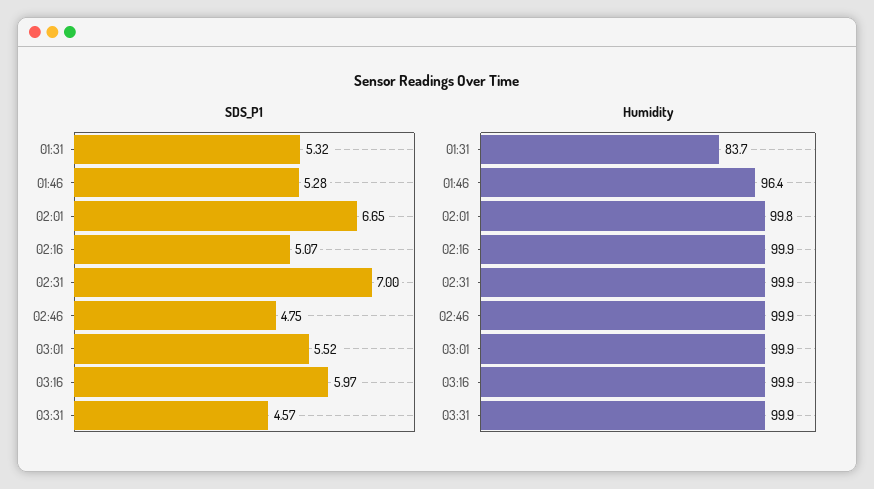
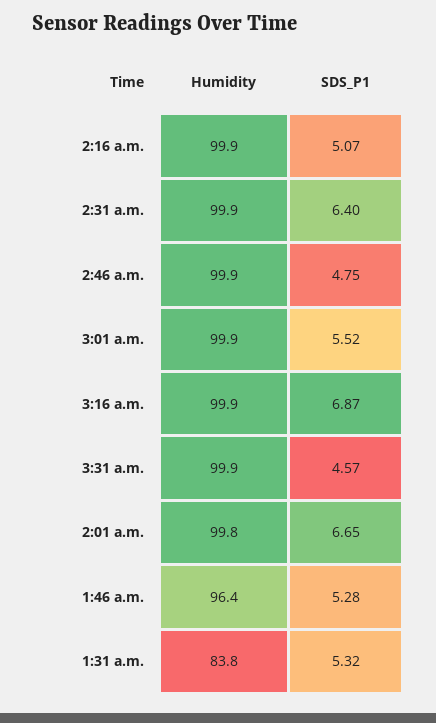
SDS_P1, 02:31: 7 -> 6.4
SDS_P1, 03:16: 5.97 -> 6.87
Humidity, 01:31: 83.7 -> 83.8

